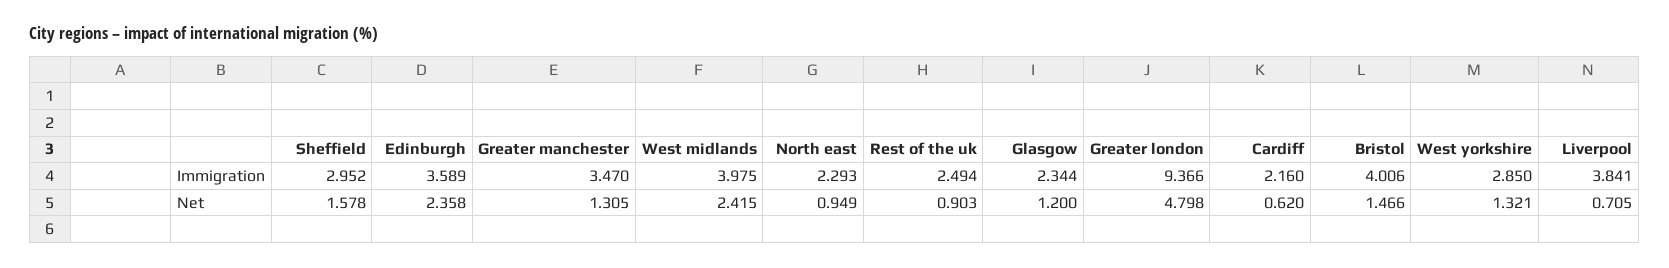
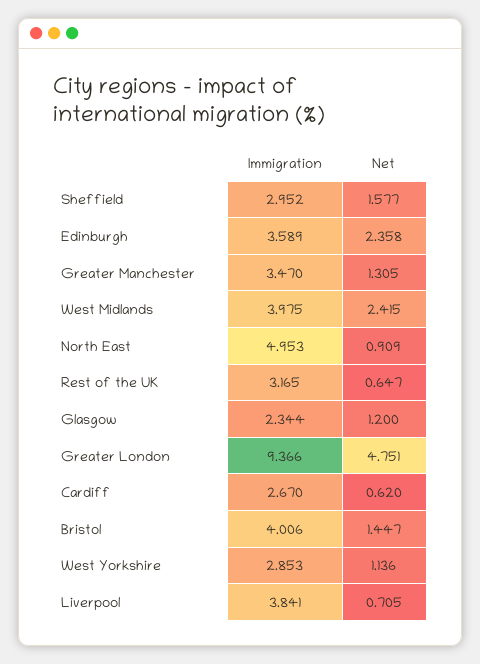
North east, Immigration: 2.293 -> 4.953
Rest of the uk, Immigration: 2.494 -> 3.165
Cardiff, Immigration: 2.16 -> 2.67
West yorkshire, Immigration: 2.85 -> 2.853
Sheffield, Net: 1.578 -> 1.577
North east, Net: 0.949 -> 0.909
Rest of the uk, Net: 0.903 -> 0.647
Greater london, Net: 4.798 -> 4.751
Bristol, Net: 1.466 -> 1.447
West yorkshire, Net: 1.321 -> 1.136

